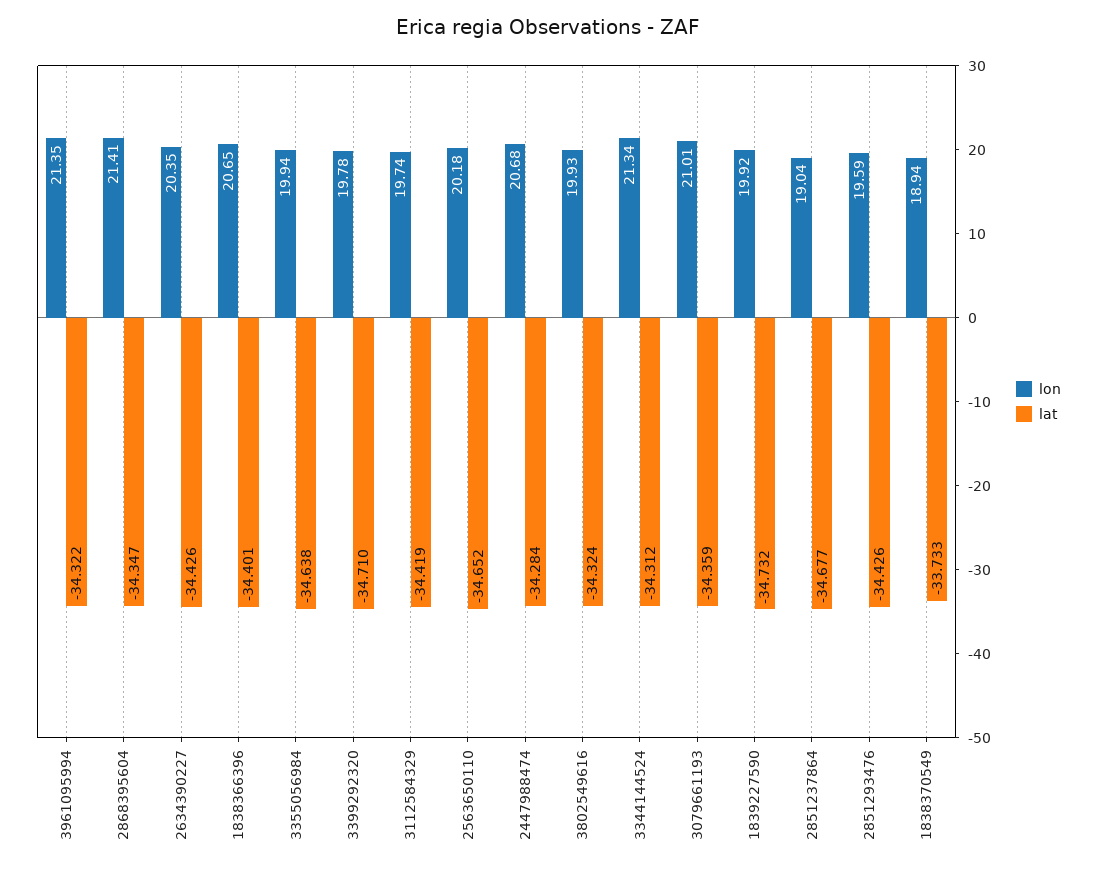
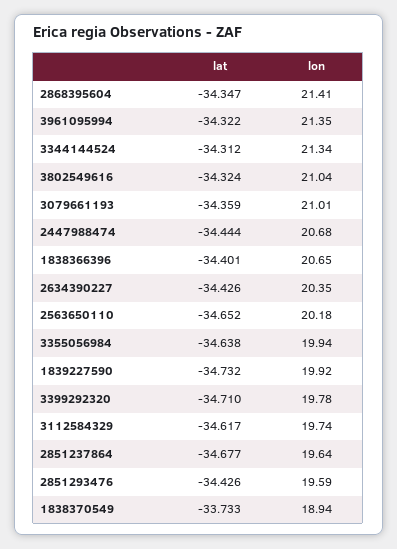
lat, 3112584329: -34.419 -> -34.617
lat, 2447988474: -34.284 -> -34.444
lon, 3802549616: 19.93 -> 21.04
lon, 2851237864: 19.04 -> 19.64

